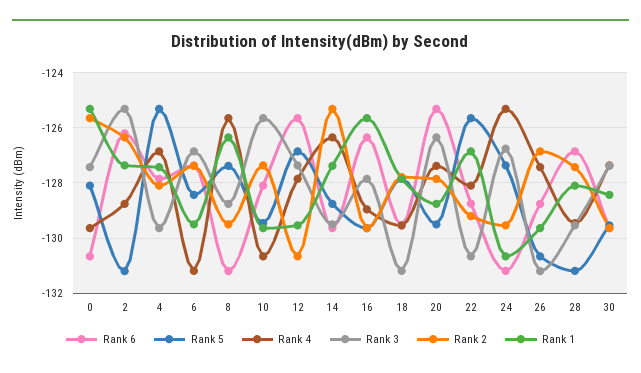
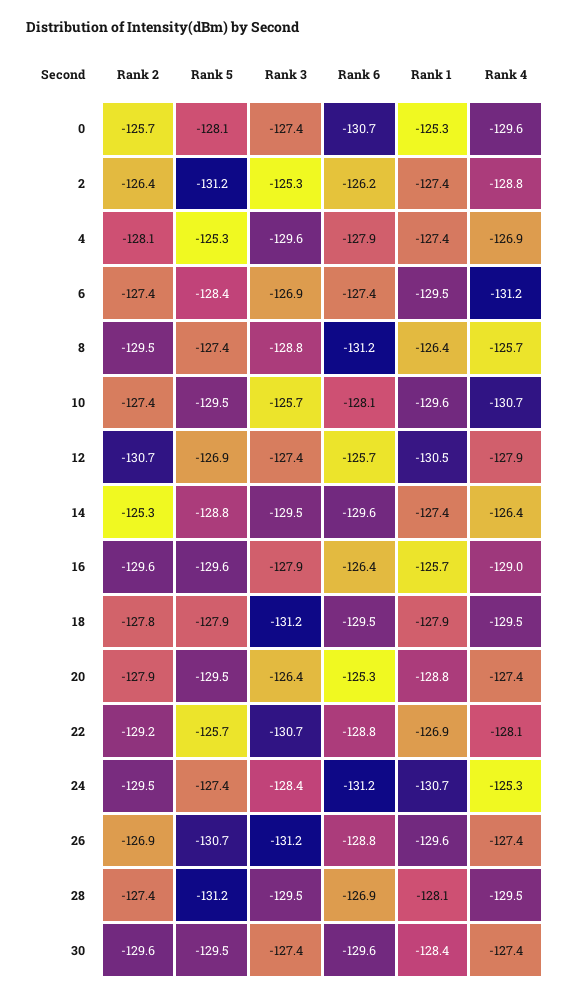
Rank 1, 12: -129.5 -> -130.5
Rank 3, 24: -126.75 -> -128.4

